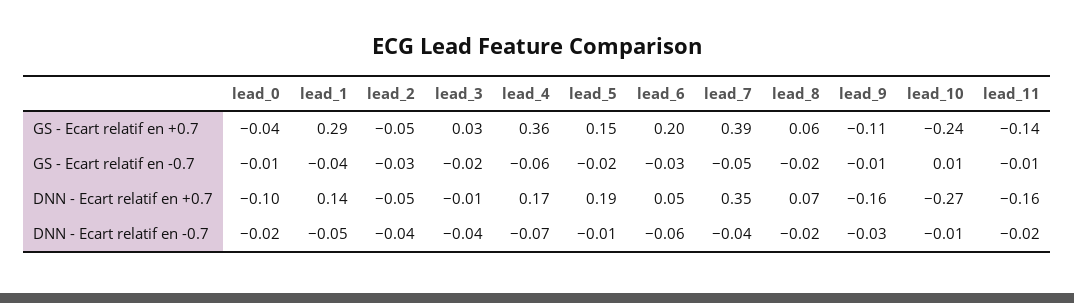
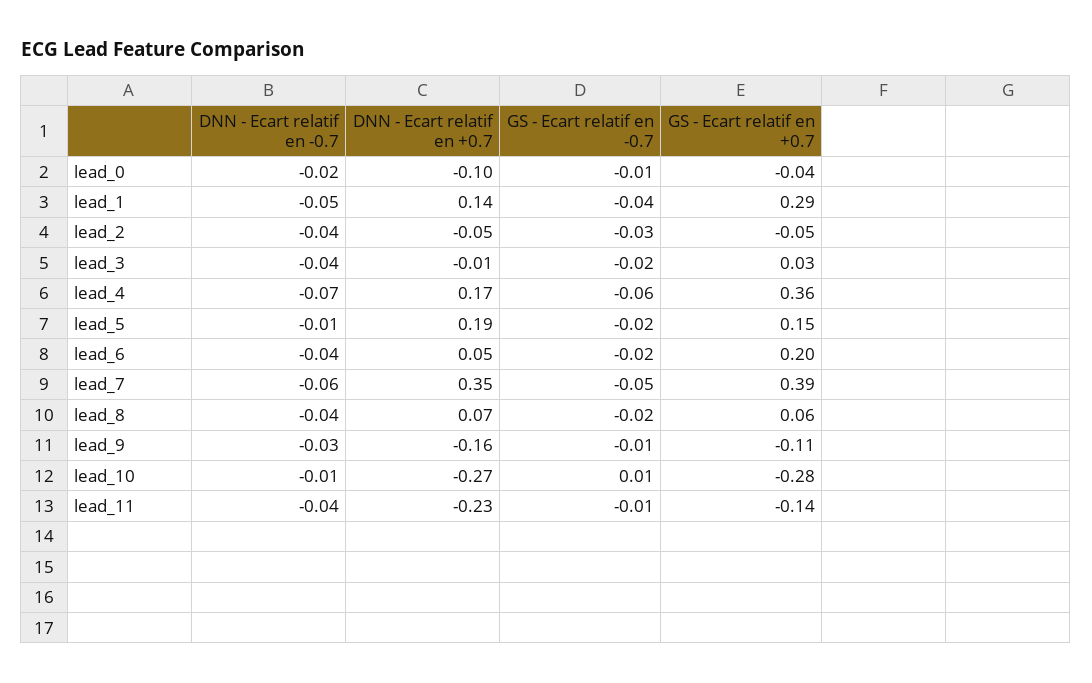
lead_10, GS - Ecart relatif en +0.7: -0.24 -> -0.28
lead_6, GS - Ecart relatif en -0.7: -0.03 -> -0.02
lead_11, DNN - Ecart relatif en +0.7: -0.16 -> -0.23
lead_6, DNN - Ecart relatif en -0.7: -0.06 -> -0.04
lead_7, DNN - Ecart relatif en -0.7: -0.04 -> -0.06
lead_8, DNN - Ecart relatif en -0.7: -0.02 -> -0.04
lead_11, DNN - Ecart relatif en -0.7: -0.02 -> -0.04

